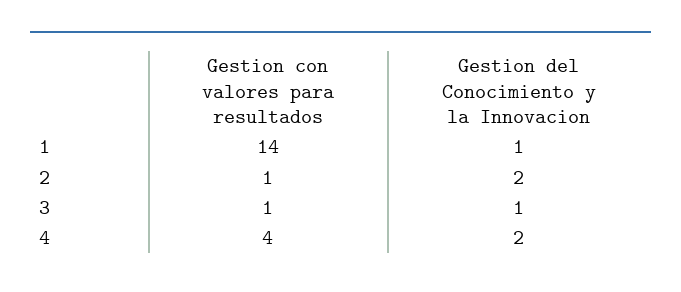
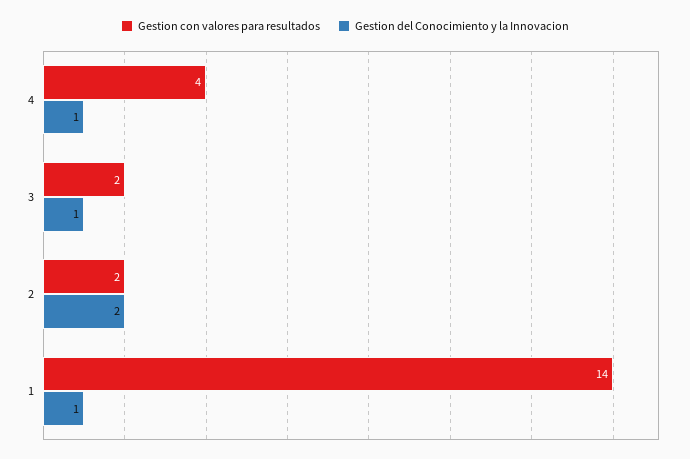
Gestion con valores para resultados, 2: 1 -> 2
Gestion con valores para resultados, 3: 1 -> 2
Gestion del Conocimiento y la Innovacion, 4: 2 -> 1

